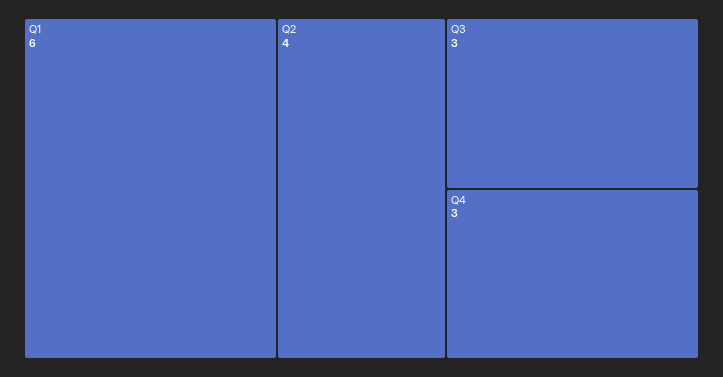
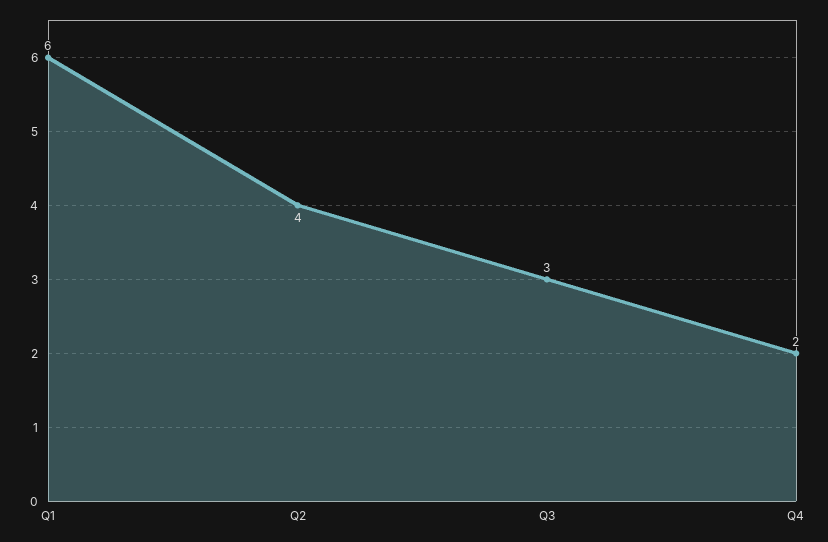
Q4: 3 -> 2

